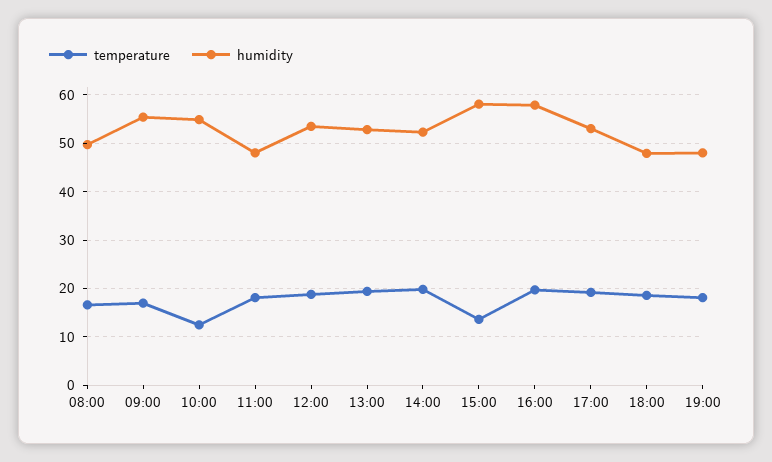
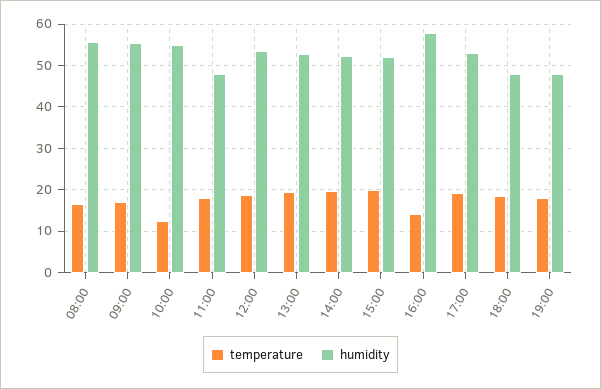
humidity, 08:00: 50 -> 56
temperature, 15:00: 14 -> 20
humidity, 15:00: 58 -> 52
temperature, 16:00: 20 -> 14

